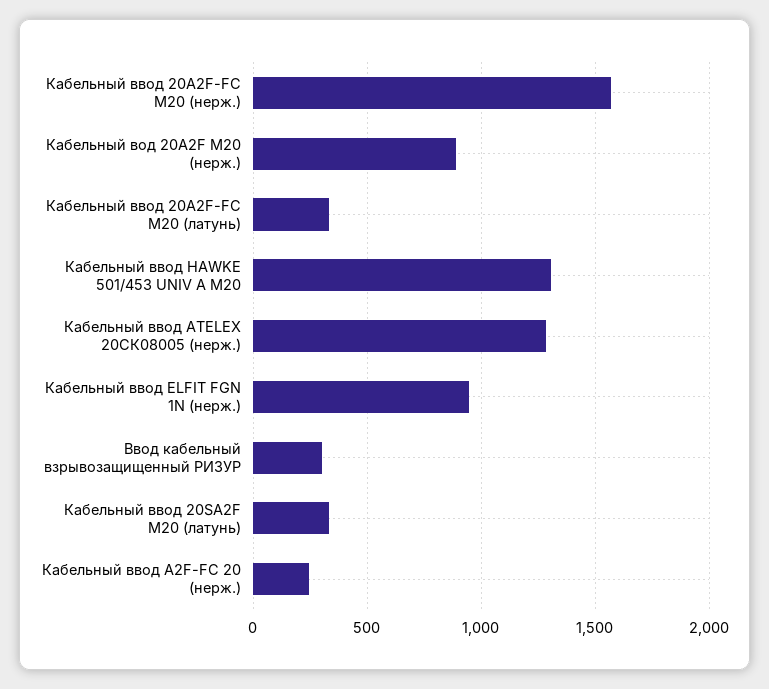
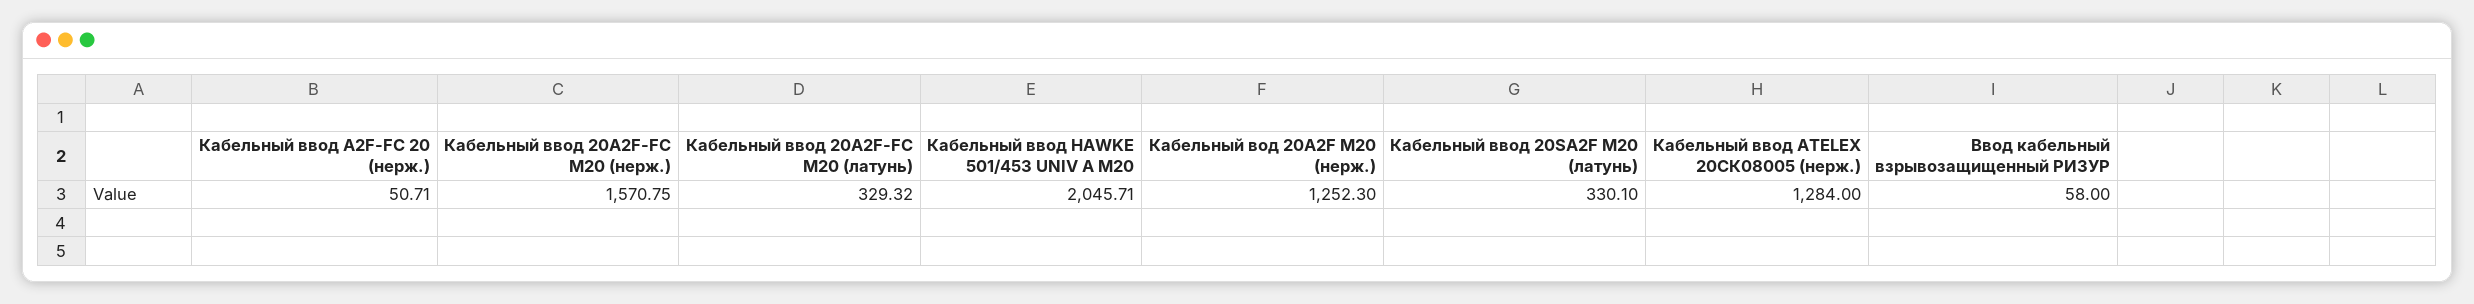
Кабельный вод 20A2F M20 (нерж.): 900 -> 1252.3
Кабельный ввод HAWKE 501/453 UNIV A M20: 1300 -> 2045.71
Кабельный ввод ELFIT FGN 1N (нерж.): 950 -> none
Ввод кабельный взрывозащищенный РИЗУР: 300 -> 58
Кабельный ввод A2F-FC 20 (нерж.): 250 -> 50.71

